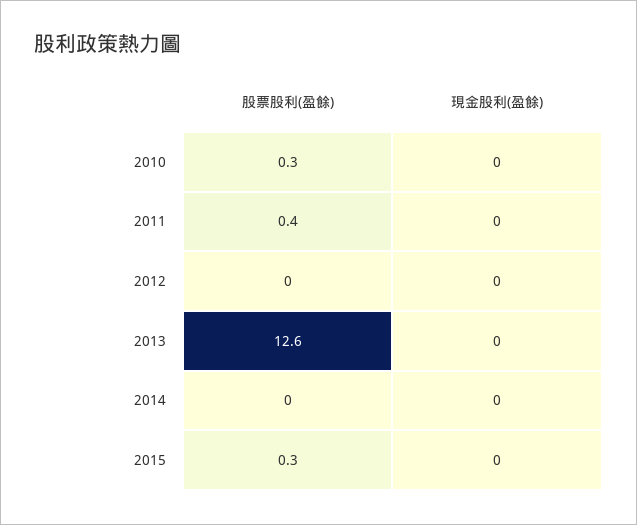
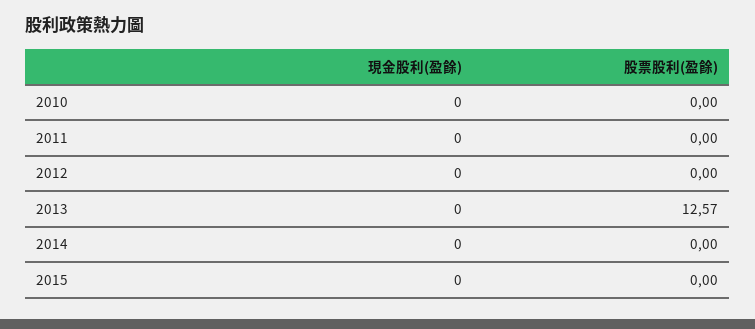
股票股利(盈餘), 2010: 0.3 -> 0
股票股利(盈餘), 2011: 0.4 -> 0
股票股利(盈餘), 2015: 0.3 -> 0

